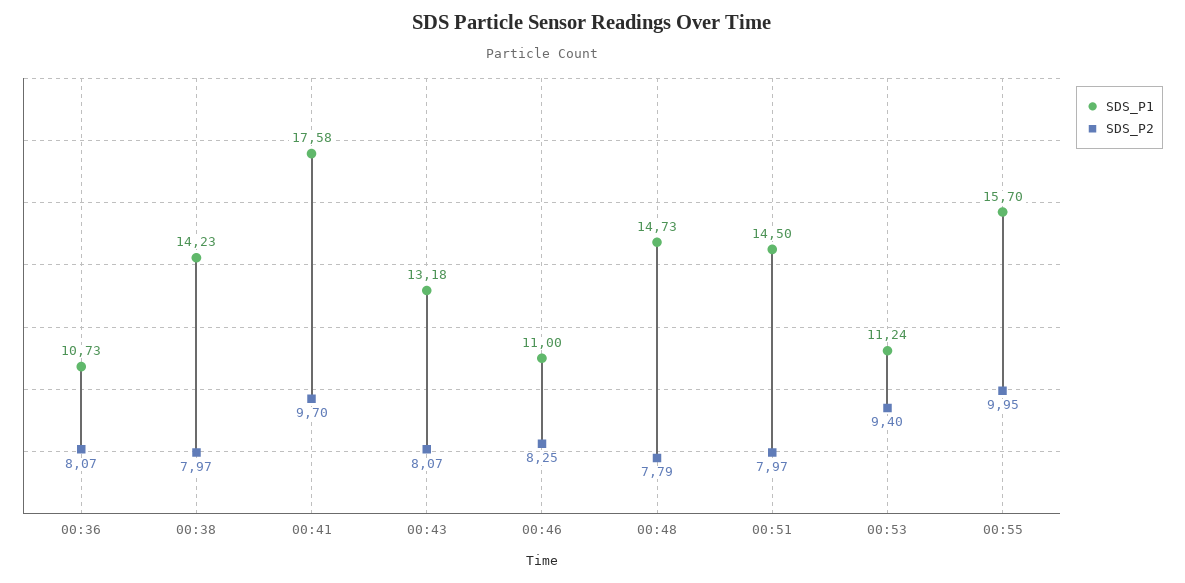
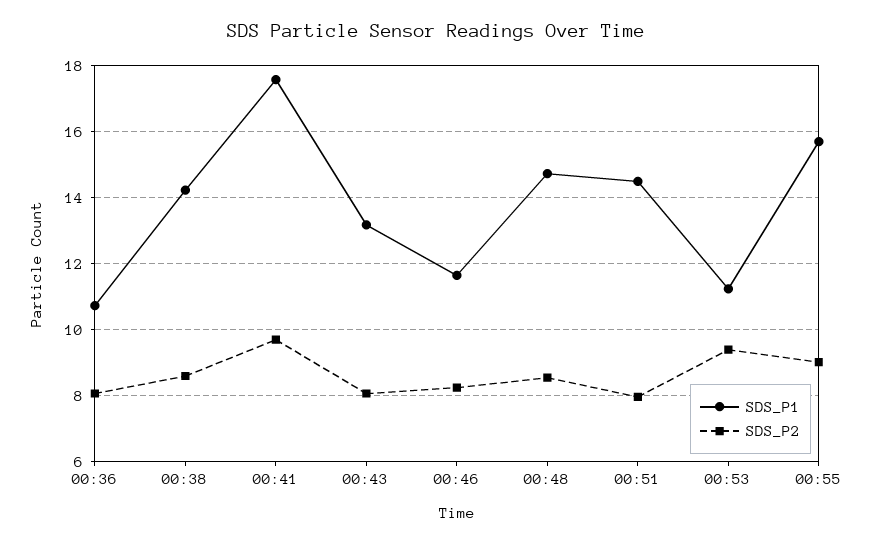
SDS_P2, 00:38: 7.97 -> 8.6
SDS_P1, 00:46: 11 -> 11.6
SDS_P2, 00:48: 7.79 -> 8.6
SDS_P2, 00:55: 9.95 -> 9

